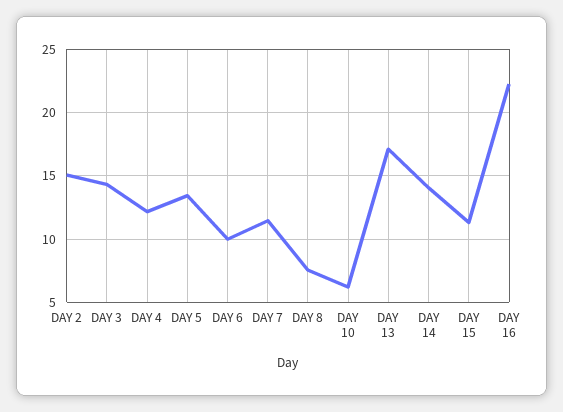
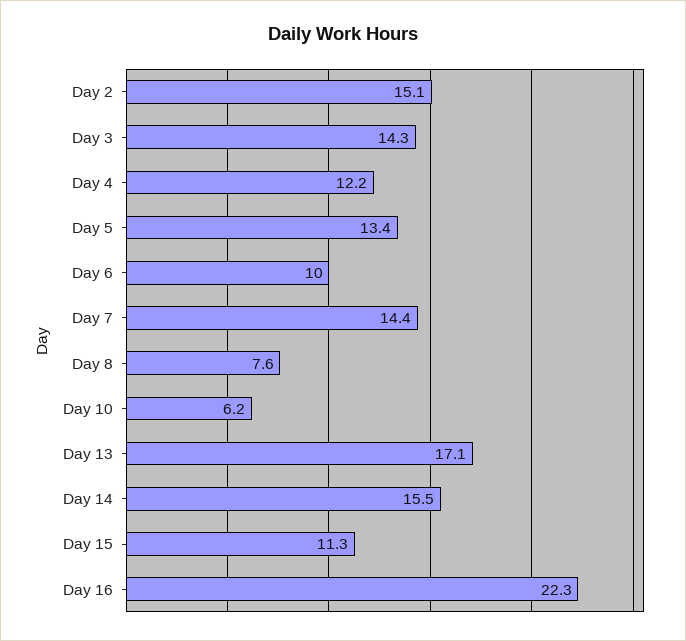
DAY 7: 11.5 -> 14.4
DAY 14: 14 -> 15.5

